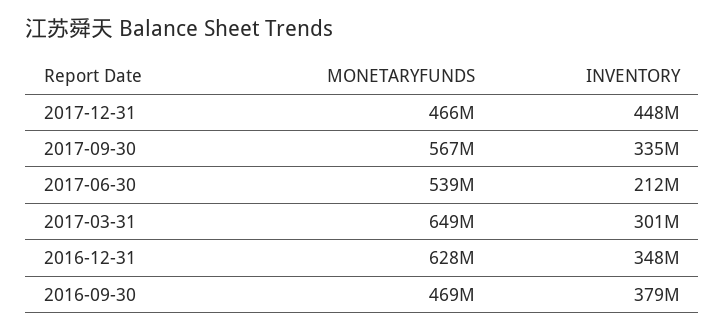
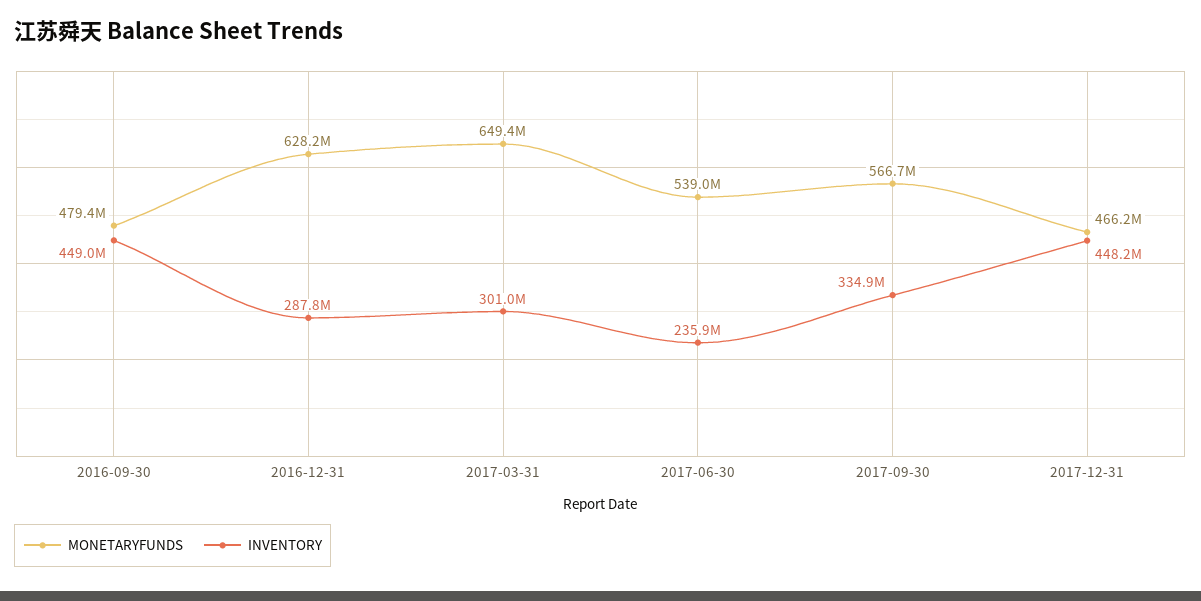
INVENTORY, 2017-06-30: 212000000 -> 235900000
INVENTORY, 2016-12-31: 348000000 -> 287800000
MONETARYFUNDS, 2016-09-30: 469000000 -> 479400000
INVENTORY, 2016-09-30: 379000000 -> 449000000

